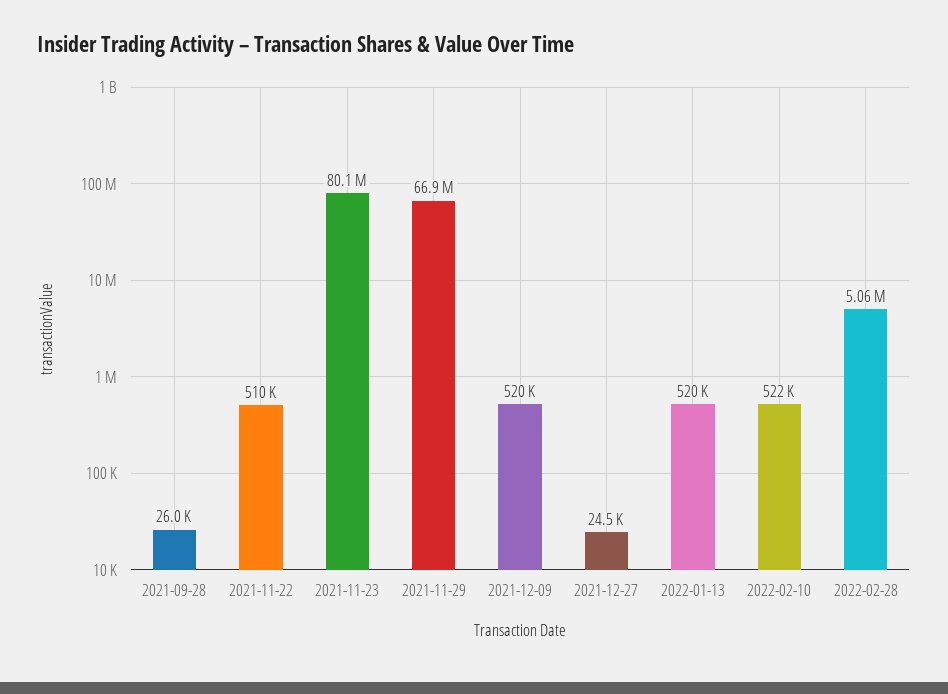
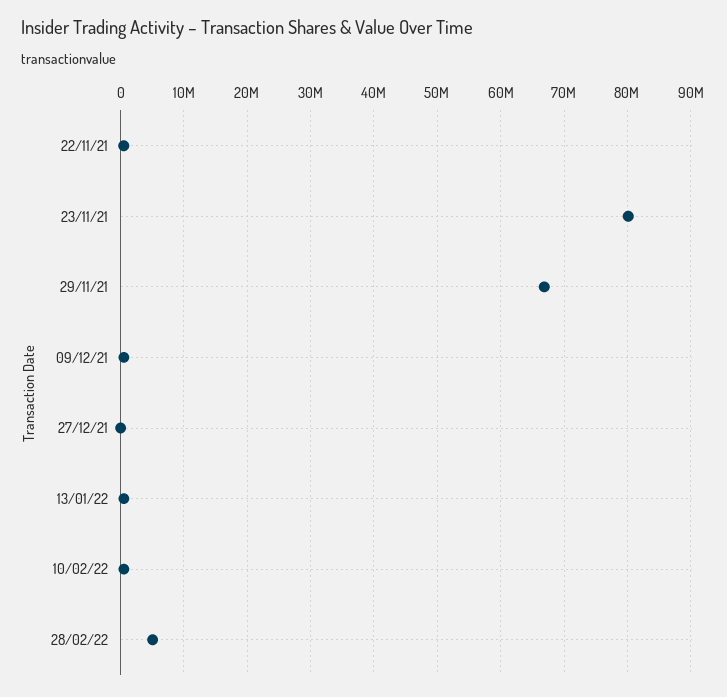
2021-09-28: 26000 -> none

